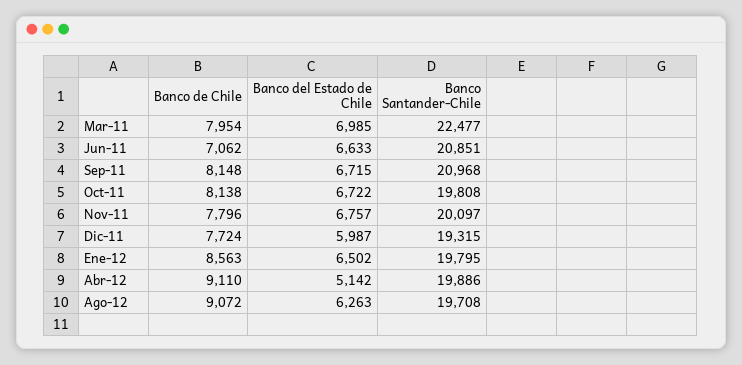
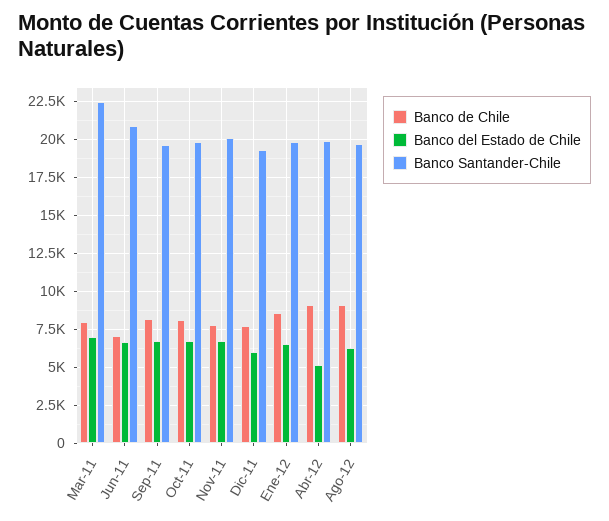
Banco Santander-Chile, Sep-11: 20968 -> 19500

